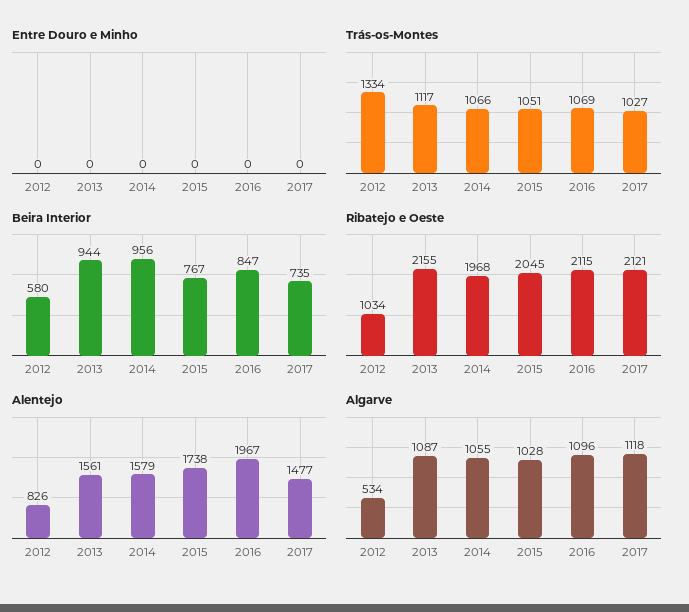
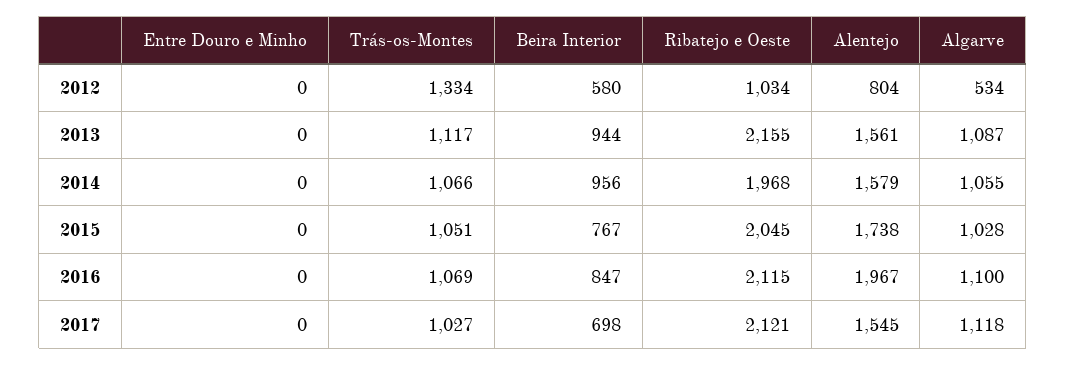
Beira Interior, 2017: 735 -> 698
Alentejo, 2012: 826 -> 804
Alentejo, 2017: 1477 -> 1545
Algarve, 2016: 1096 -> 1100

